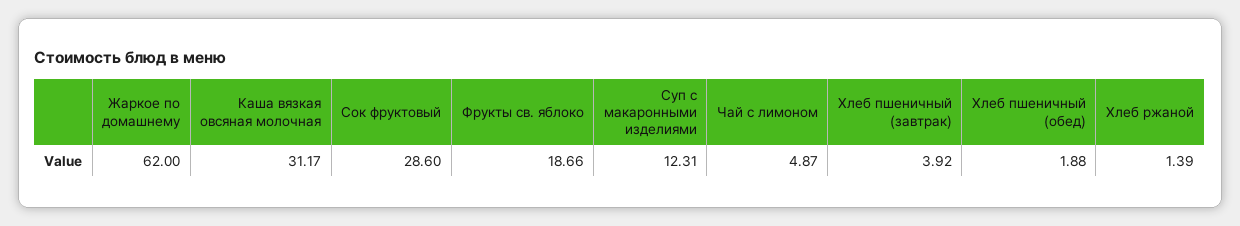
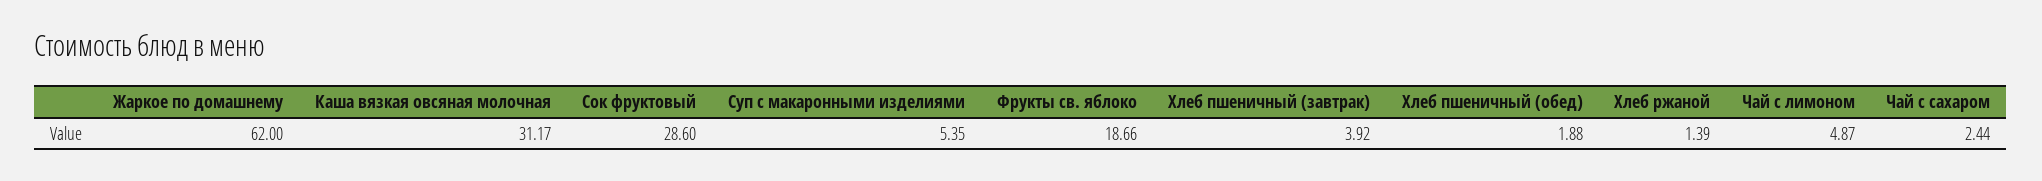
Суп с макаронными изделиями: 12.31 -> 5.35
Чай с сахаром: none -> 2.44

